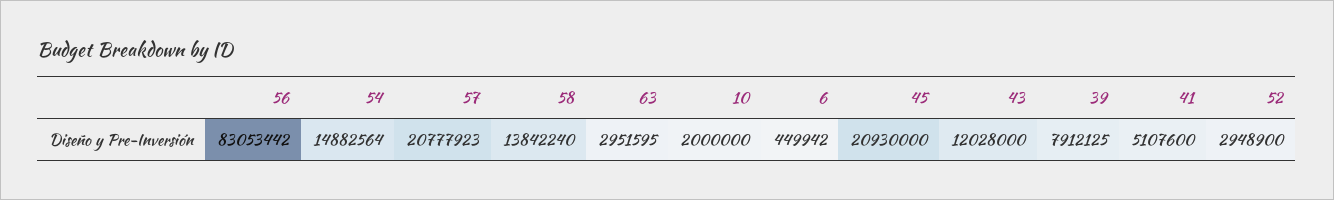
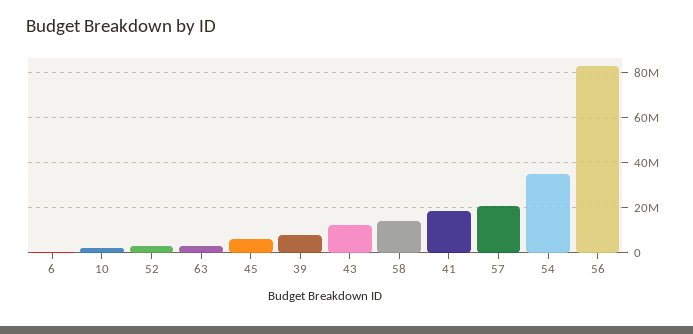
54: 14882564 -> 35000000
45: 20930000 -> 5000000
41: 5107600 -> 20000000

